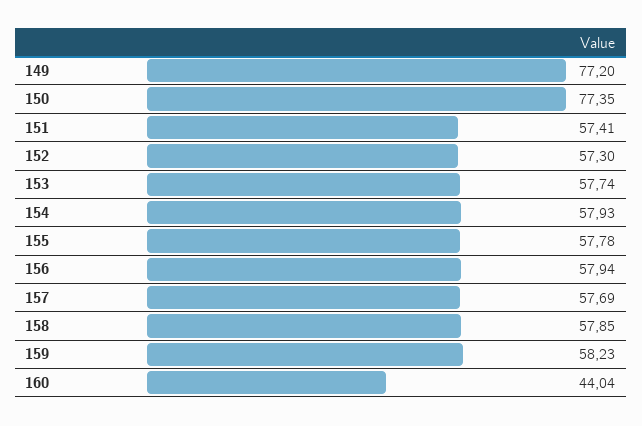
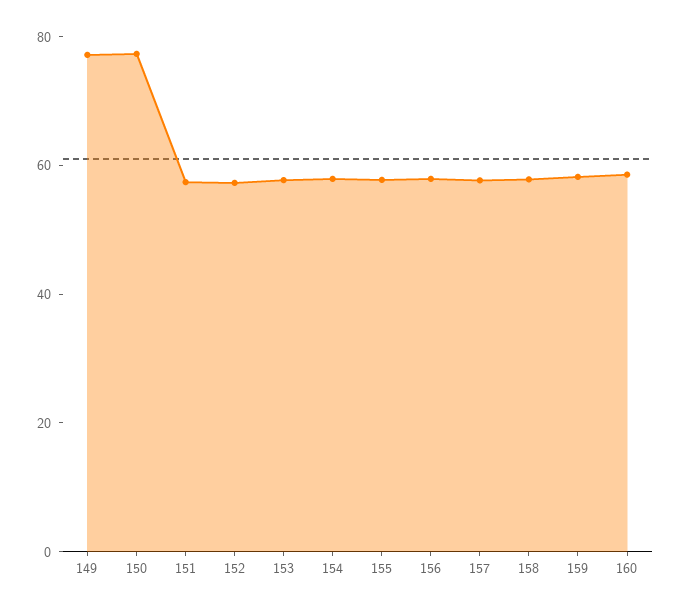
160: 44.04 -> 60

